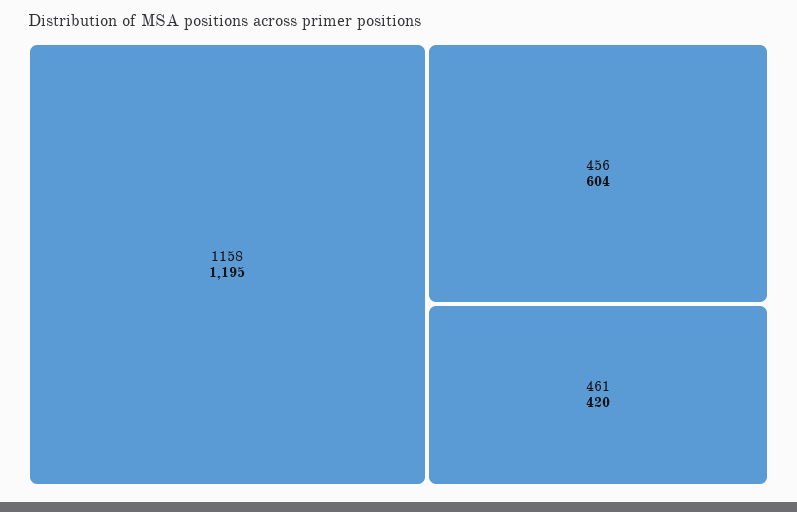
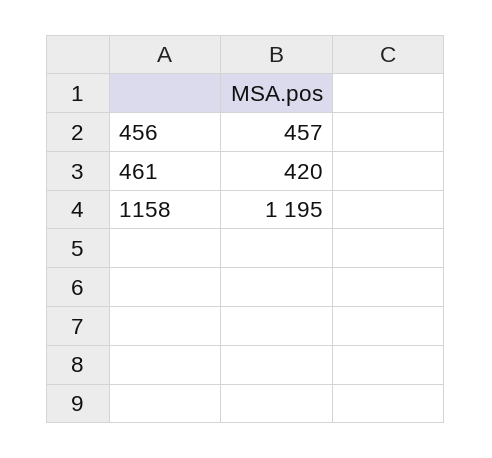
456: 604 -> 457

